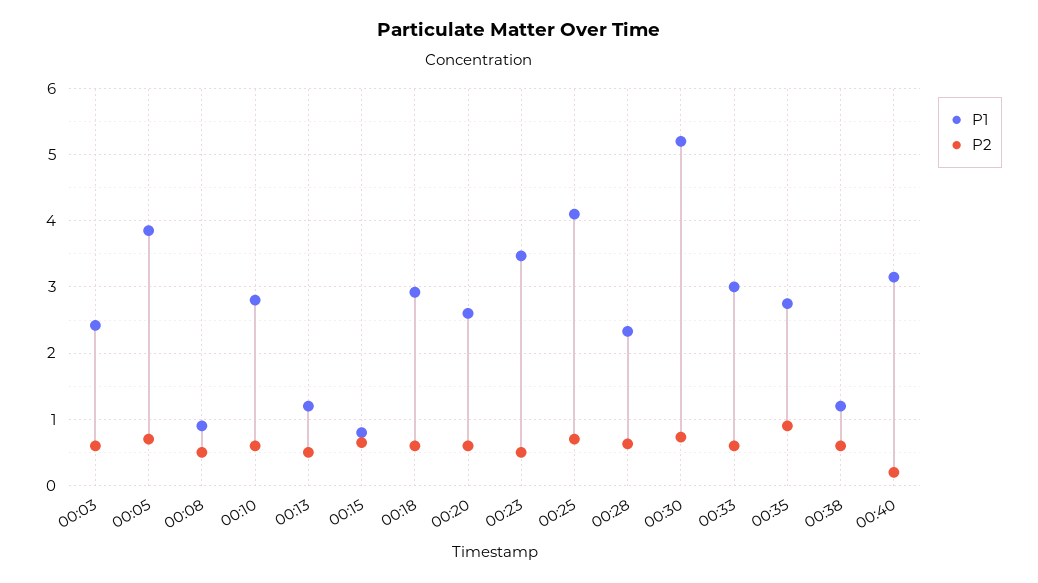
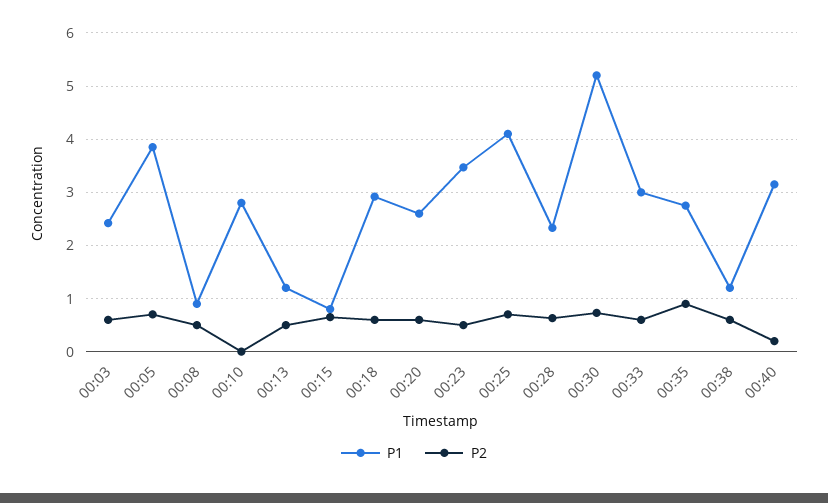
P2, 00:10: 0.6 -> 0

